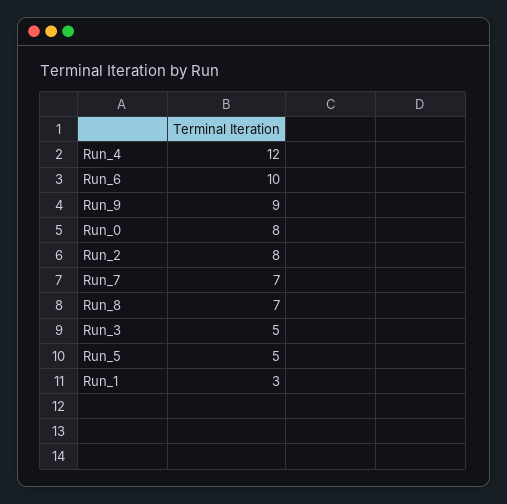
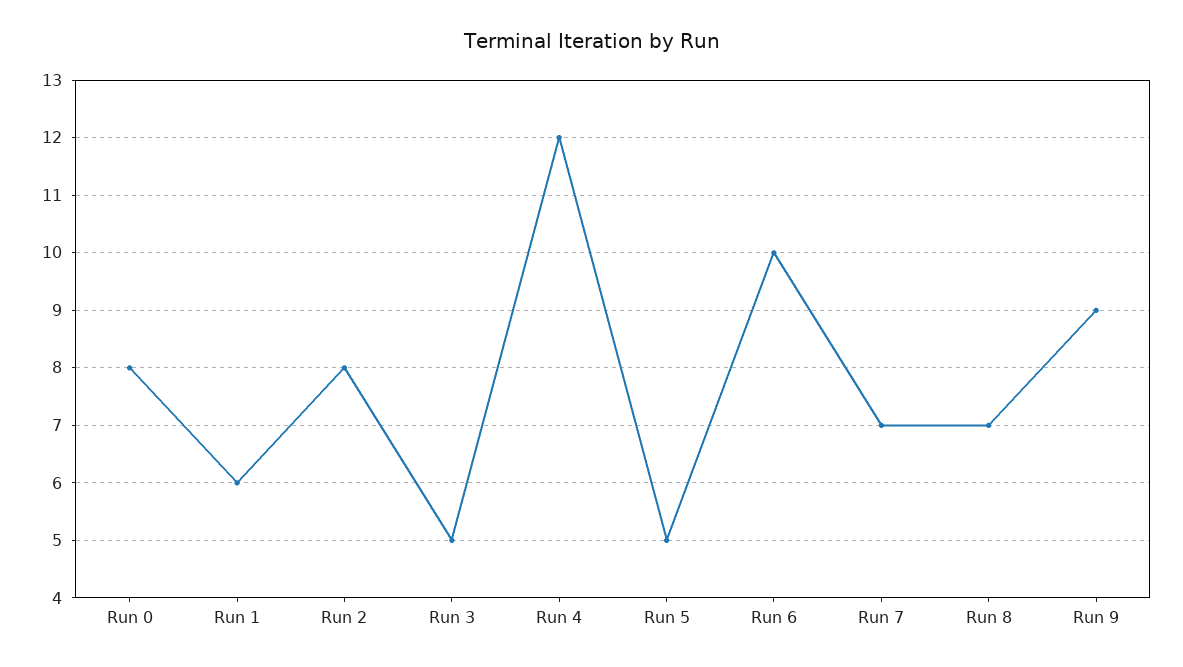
Run_1: 3 -> 6

